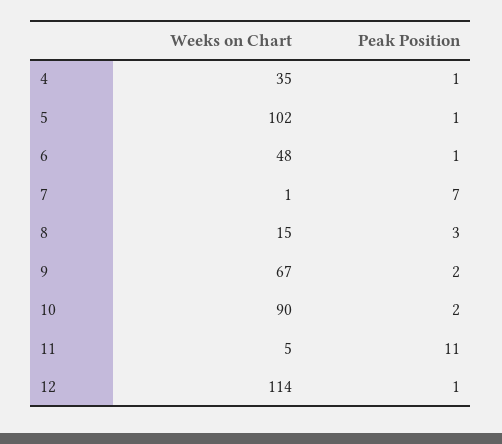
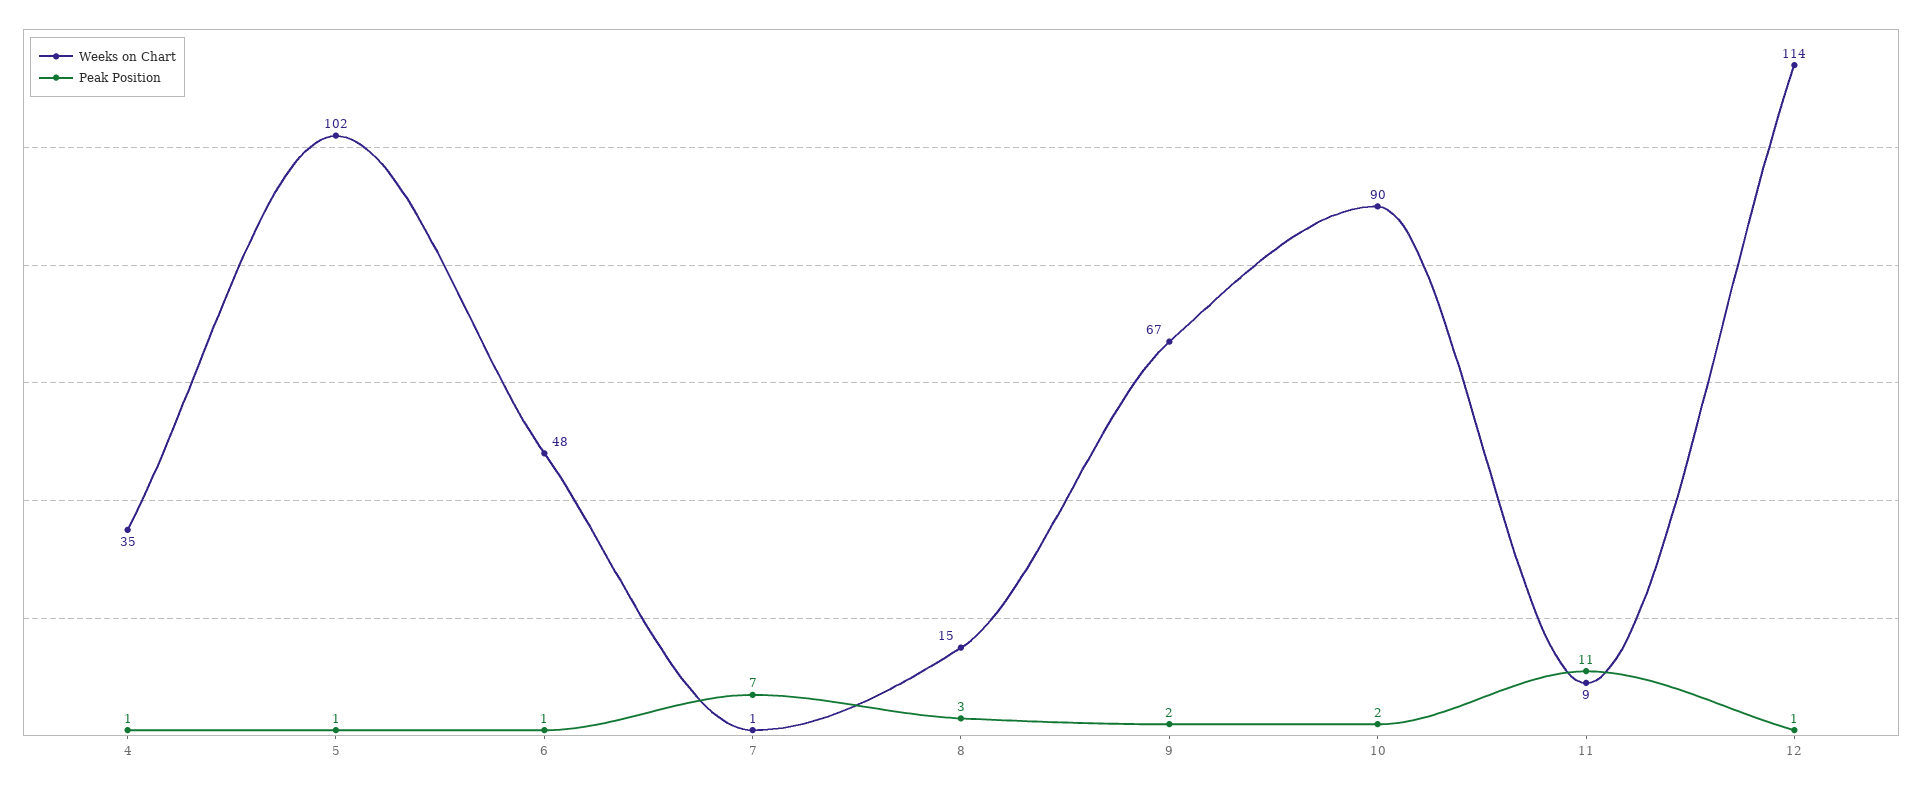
Weeks on Chart, 11: 5 -> 9

